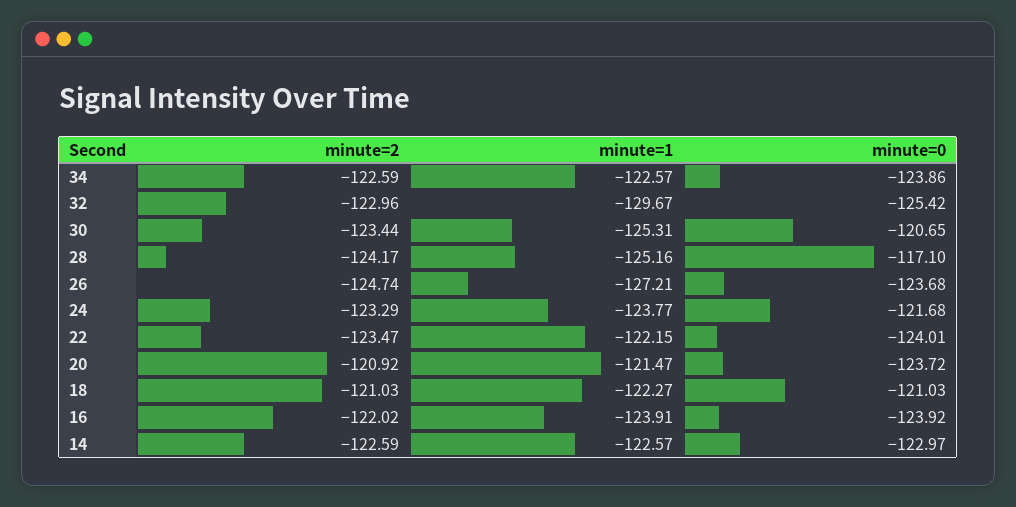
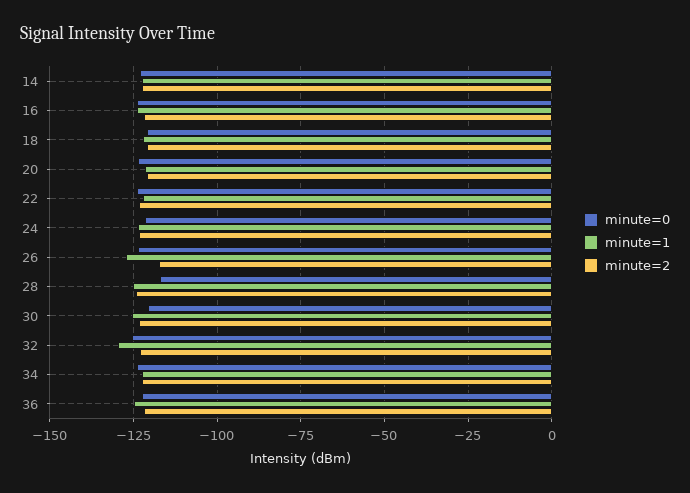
minute=2, 26: -124.74 -> -117.5
minute=0, 36: none -> -122.5
minute=1, 36: none -> -125
minute=2, 36: none -> -122.5

